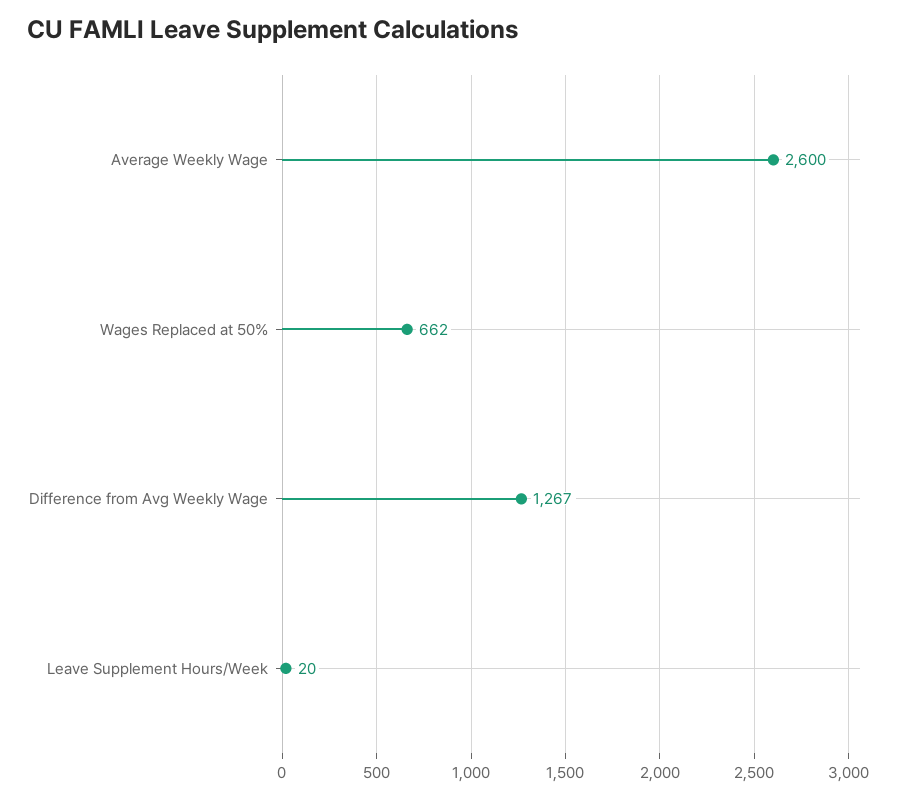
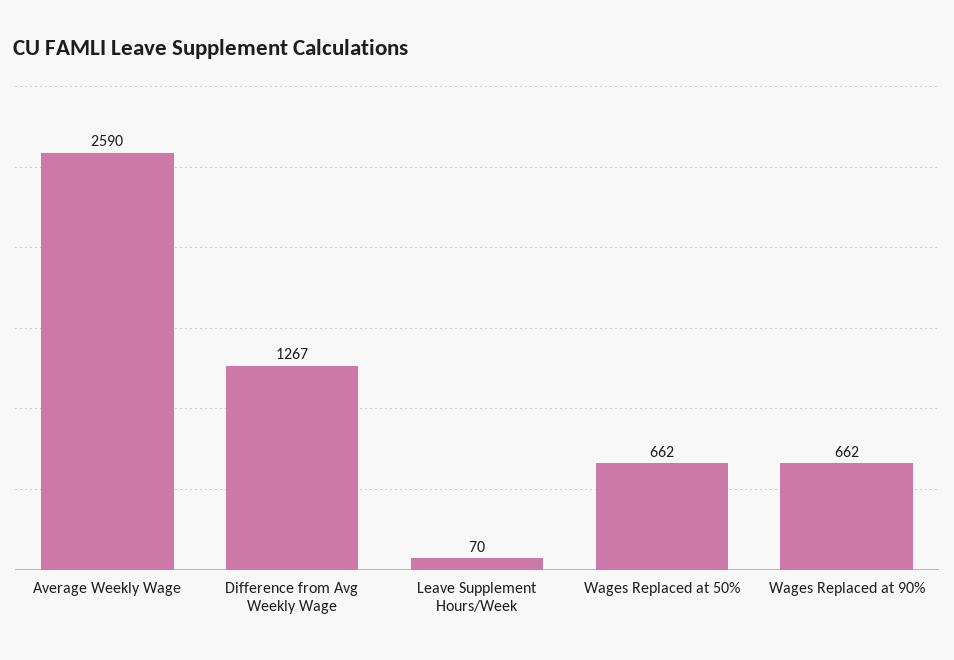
Average Weekly Wage: 2600 -> 2590
Leave Supplement Hours/Week: 20 -> 70
Wages Replaced at 90%: none -> 662

